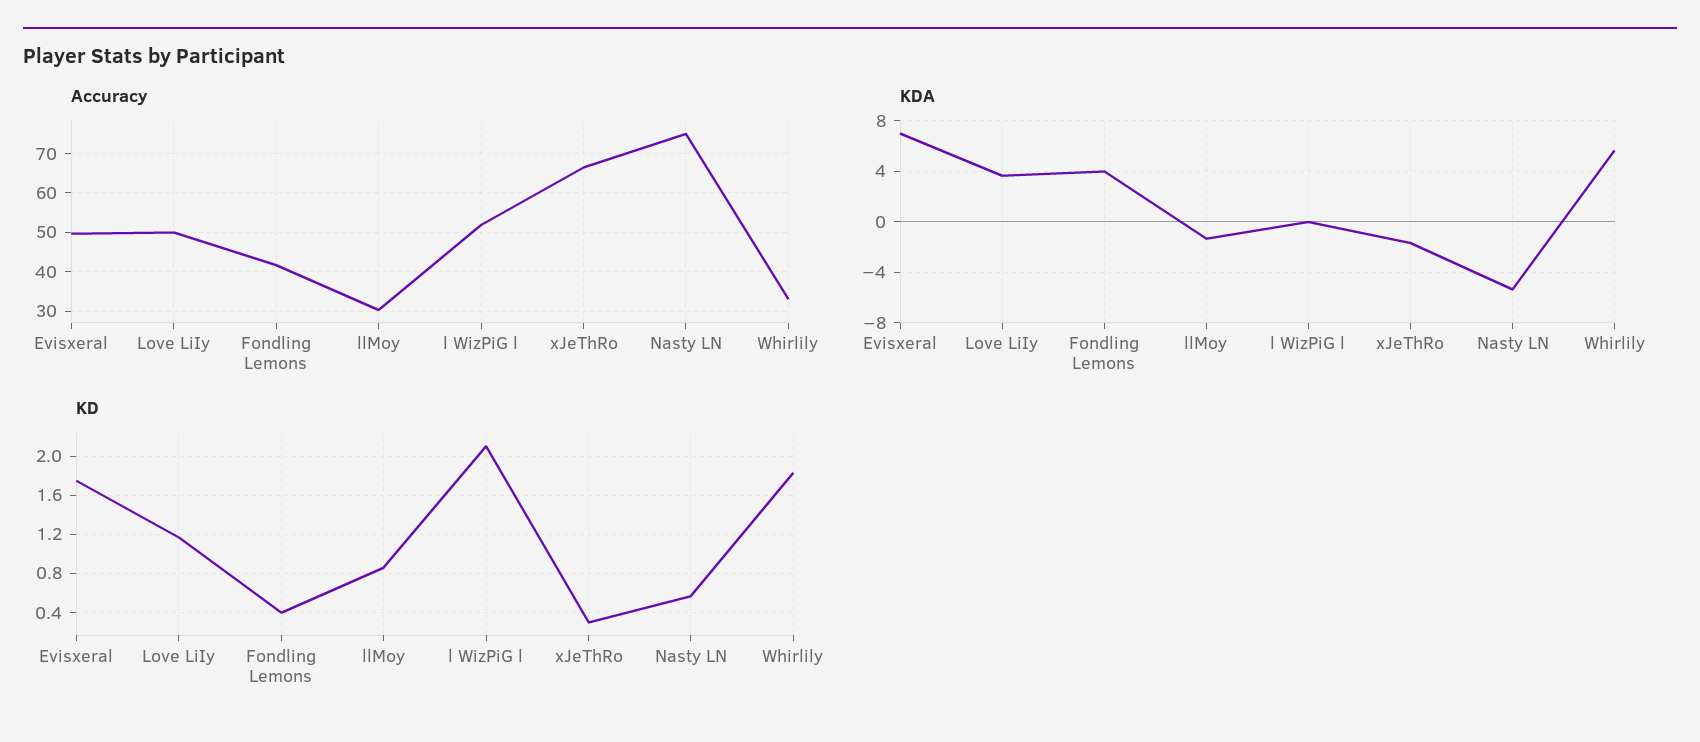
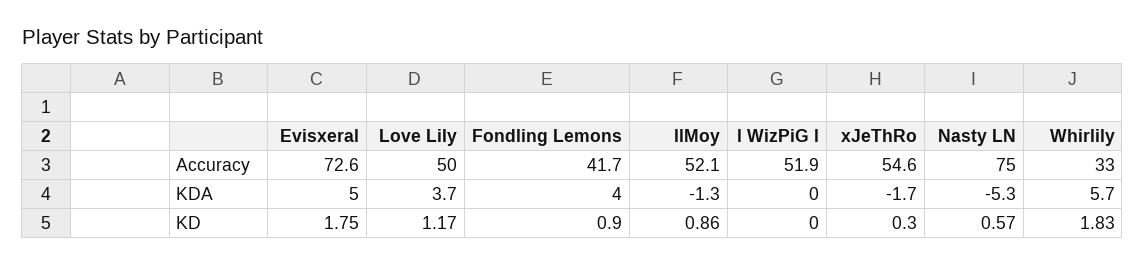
Accuracy, Evisxeral: 50 -> 72.6
Accuracy, llMoy: 30 -> 52.1
Accuracy, xJeThRo: 66 -> 54.6
KDA, Evisxeral: 7 -> 5
KD, Fondling Lemons: 0.4 -> 0.9
KD, l WizPiG l: 2.1 -> 0

